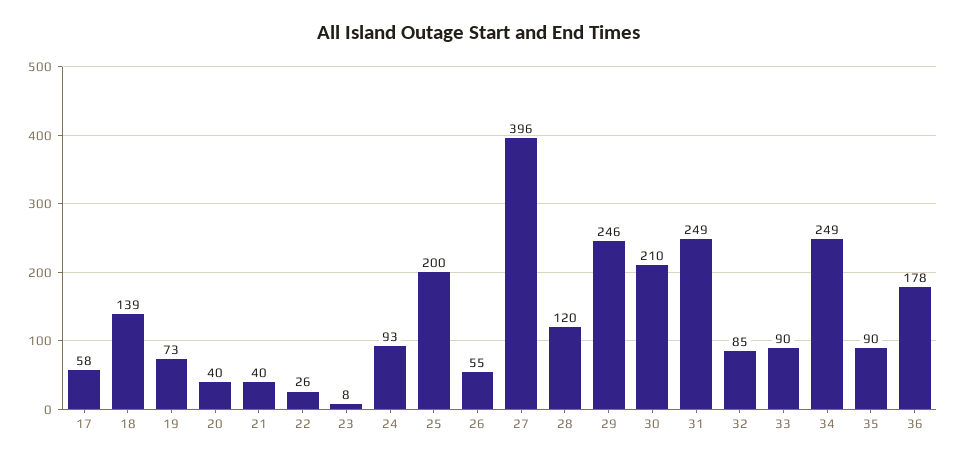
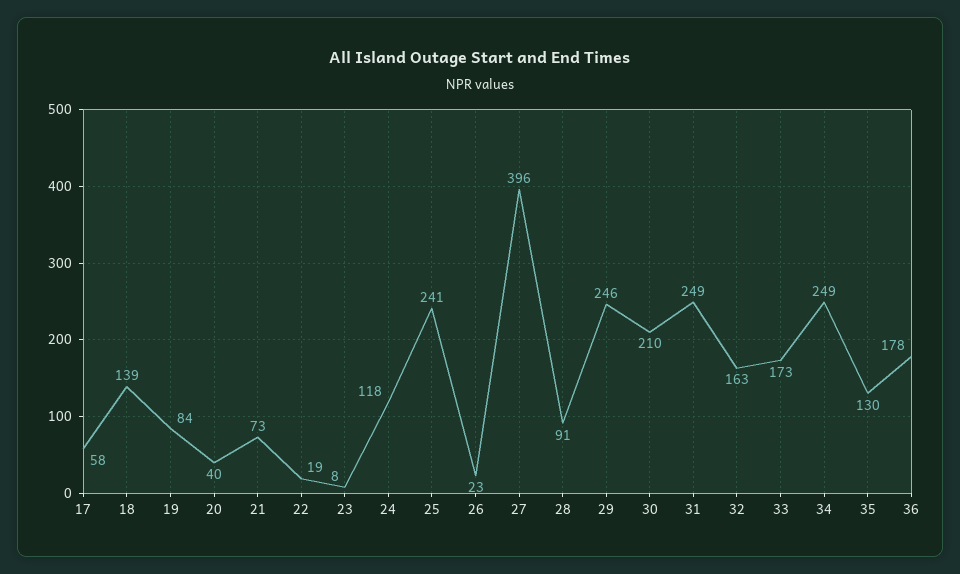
19: 73 -> 84
21: 40 -> 73
22: 26 -> 19
24: 93 -> 118
25: 200 -> 241
26: 55 -> 23
28: 120 -> 91
32: 85 -> 163
33: 90 -> 173
35: 90 -> 130

